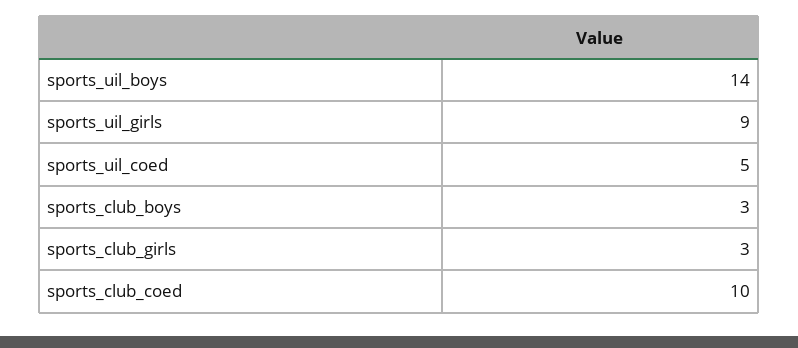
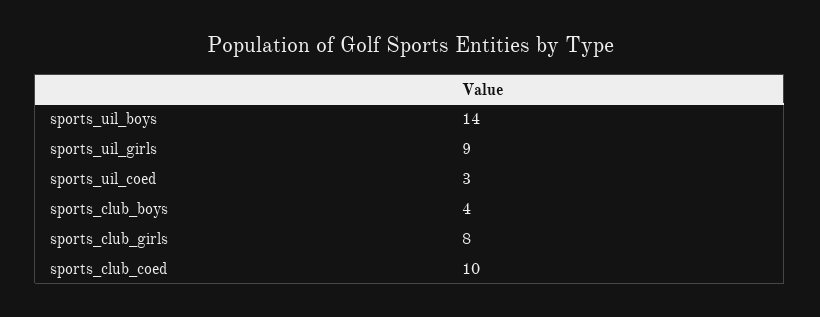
sports_uil_coed: 5 -> 3
sports_club_boys: 3 -> 4
sports_club_girls: 3 -> 8

